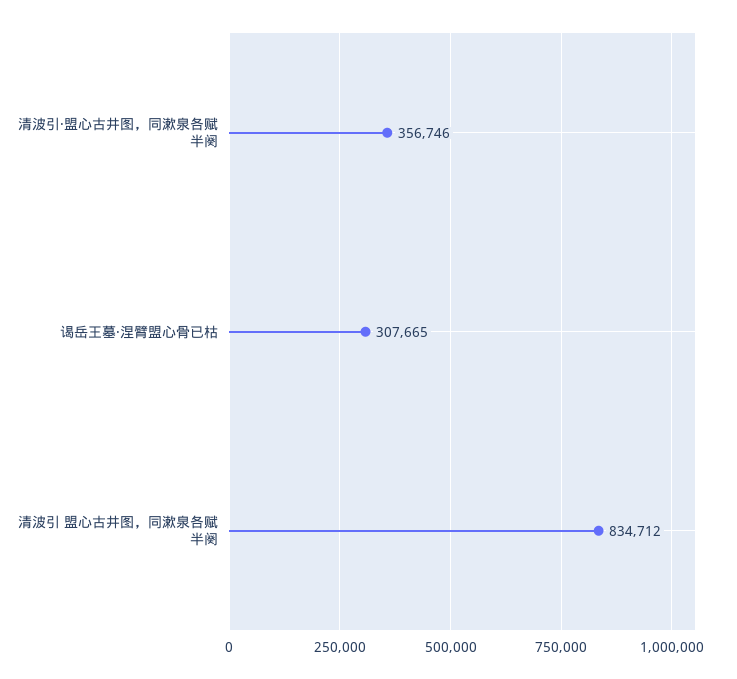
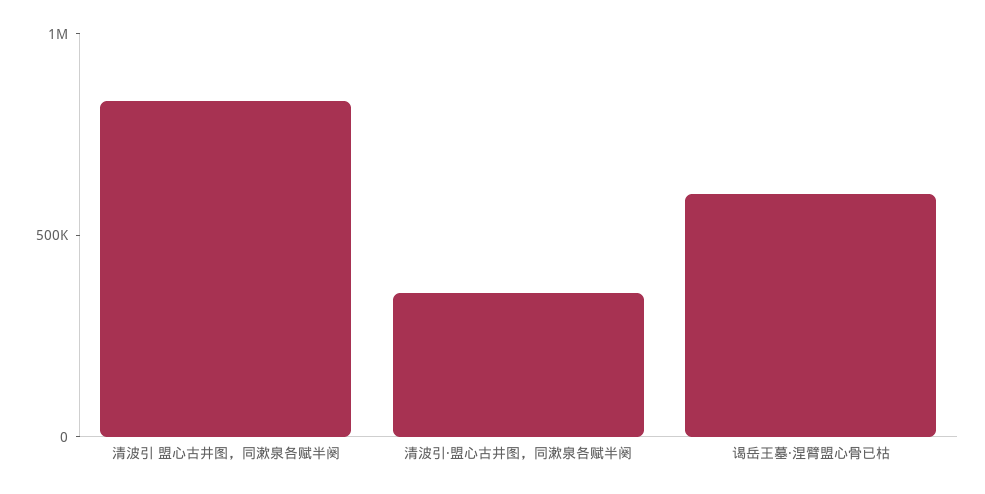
谒岳王墓·涅臂盟心骨已枯: 307665 -> 600000

